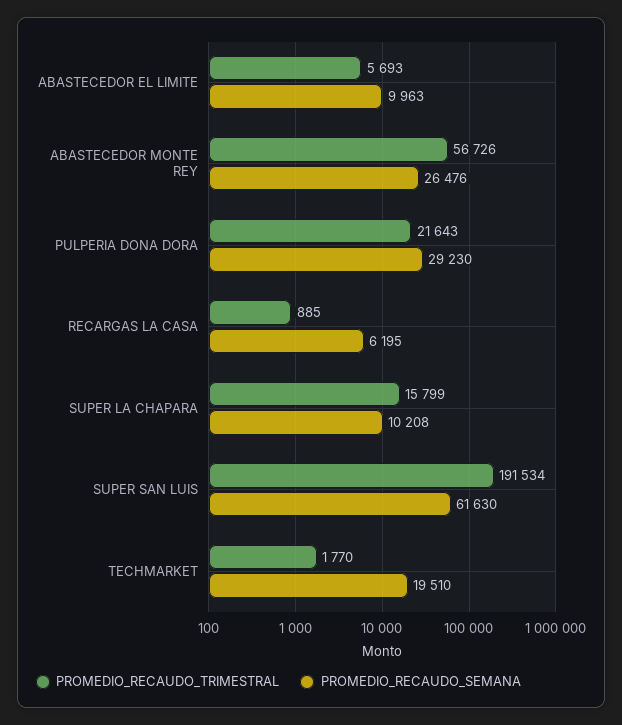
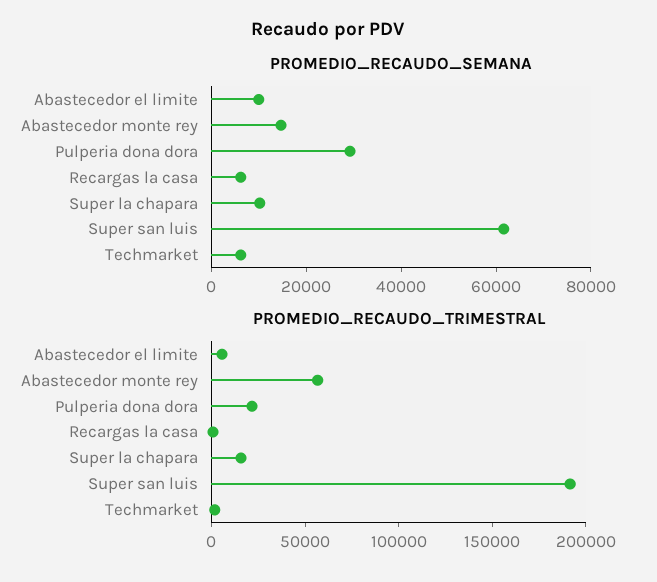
PROMEDIO_RECAUDO_SEMANA, ABASTECEDOR MONTE REY: 26476 -> 15000
PROMEDIO_RECAUDO_SEMANA, TECHMARKET: 19510 -> 5000

